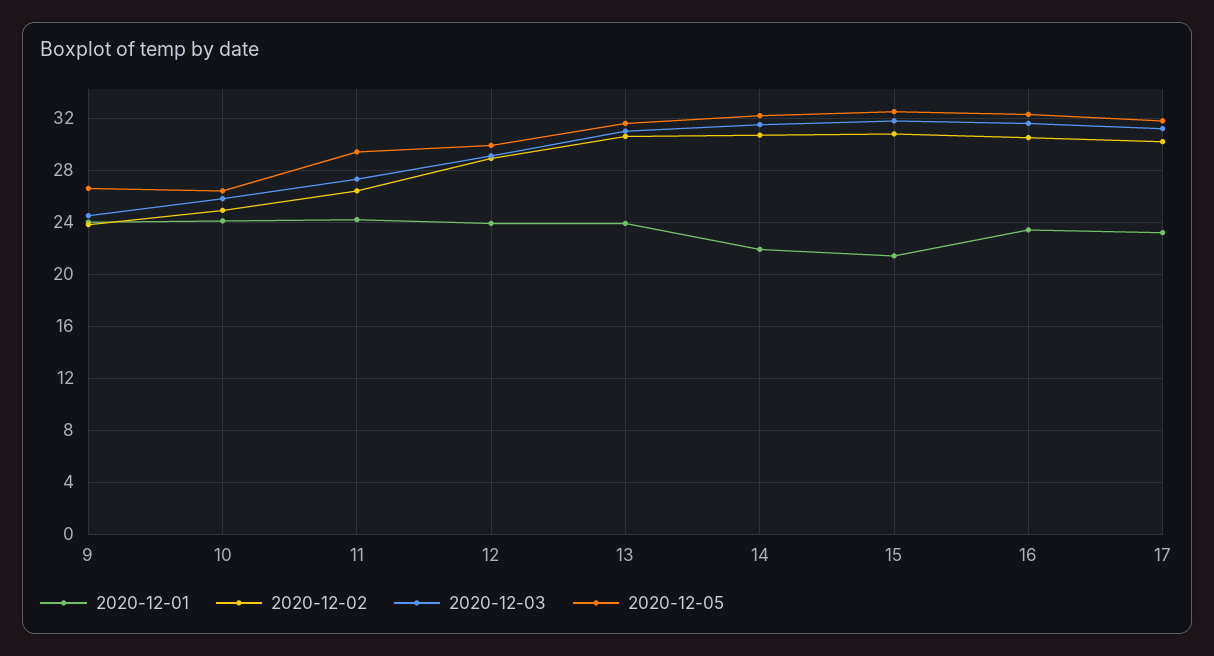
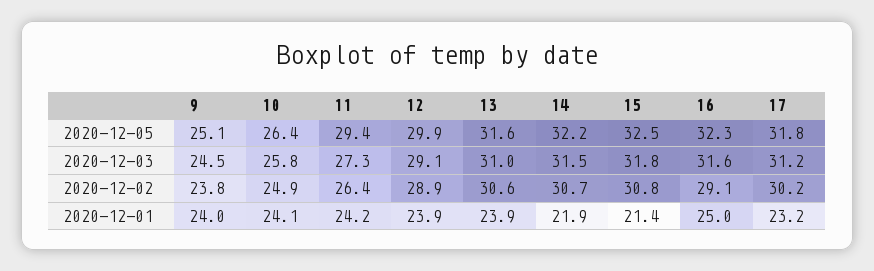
2020-12-05, 9: 26.5 -> 25.1
2020-12-01, 16: 23.5 -> 25
2020-12-02, 16: 30.5 -> 29.1

